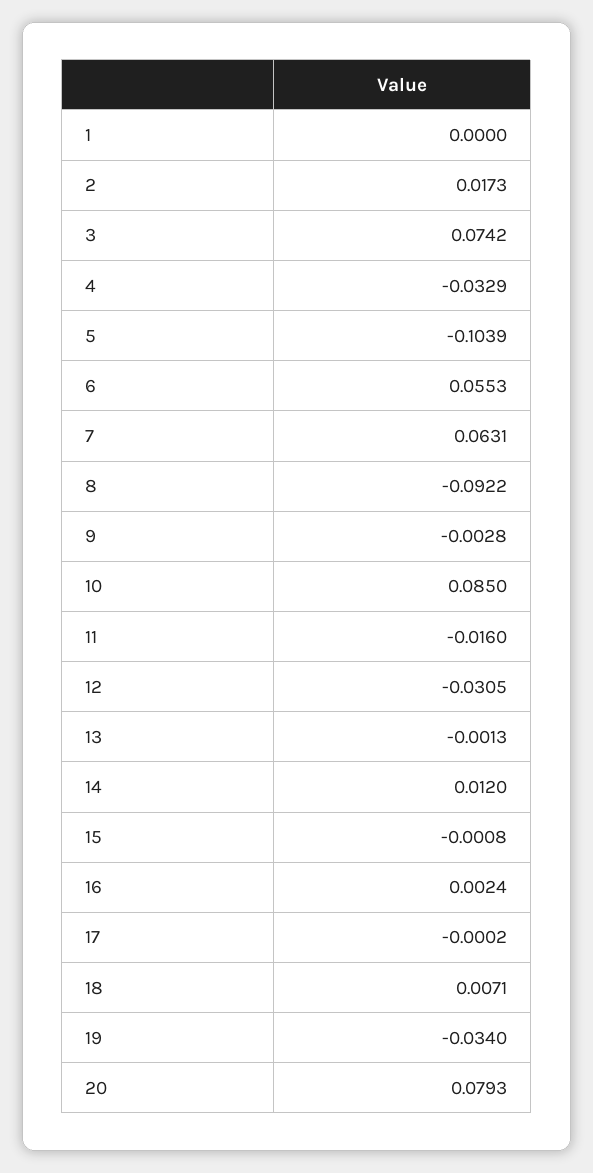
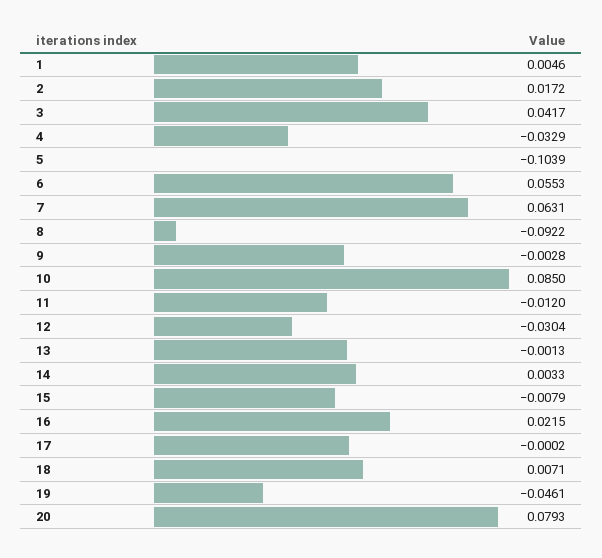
1: 0 -> 0.0046
2: 0.0173 -> 0.0172
3: 0.0742 -> 0.0417
11: -0.016 -> -0.012
12: -0.0305 -> -0.0304
14: 0.012 -> 0.0033
15: -0.0008 -> -0.0079
16: 0.0024 -> 0.0215
19: -0.034 -> -0.0461

